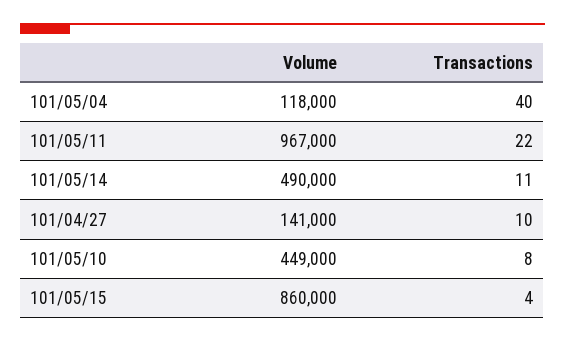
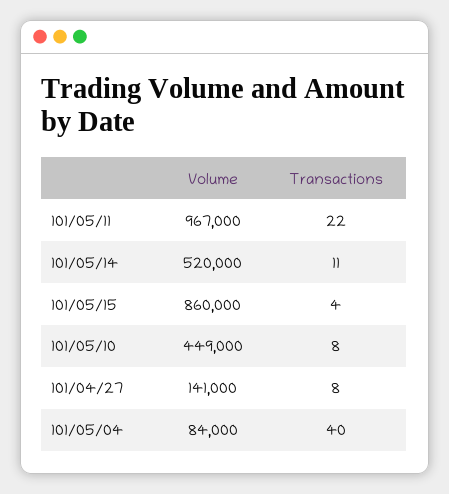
Volume, 101/05/04: 118000 -> 84000
Volume, 101/05/14: 490000 -> 520000
Transactions, 101/04/27: 10 -> 8

